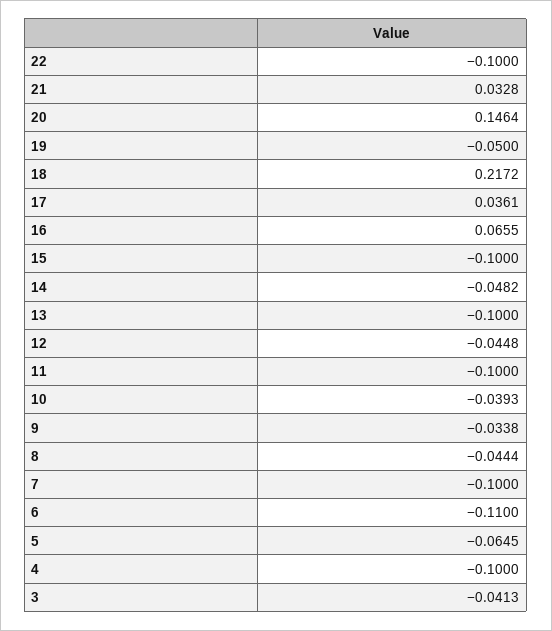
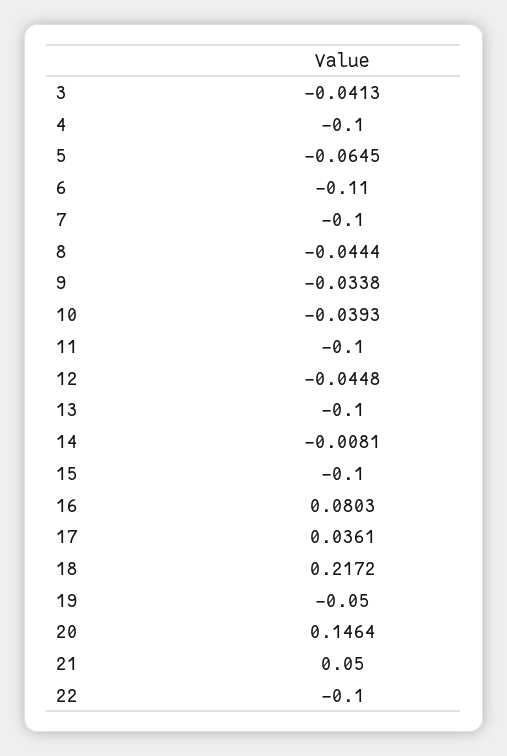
21: 0.0328 -> 0.05
16: 0.0655 -> 0.0803
14: -0.0482 -> -0.0081

